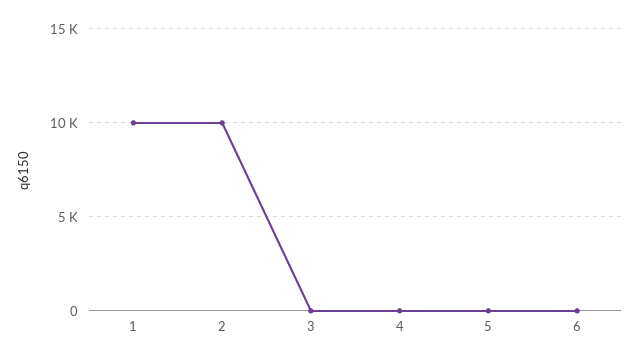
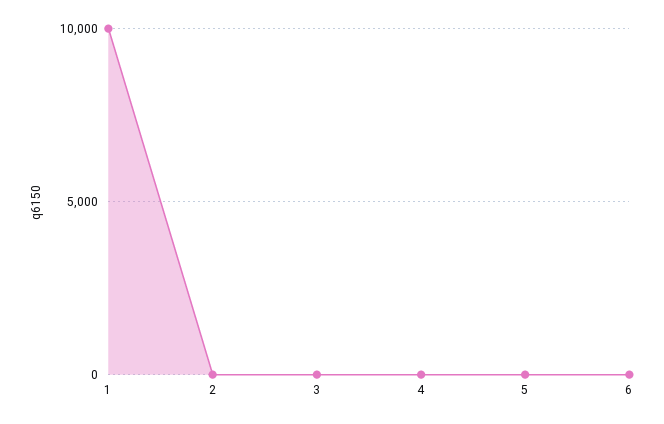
2: 10000 -> 0

